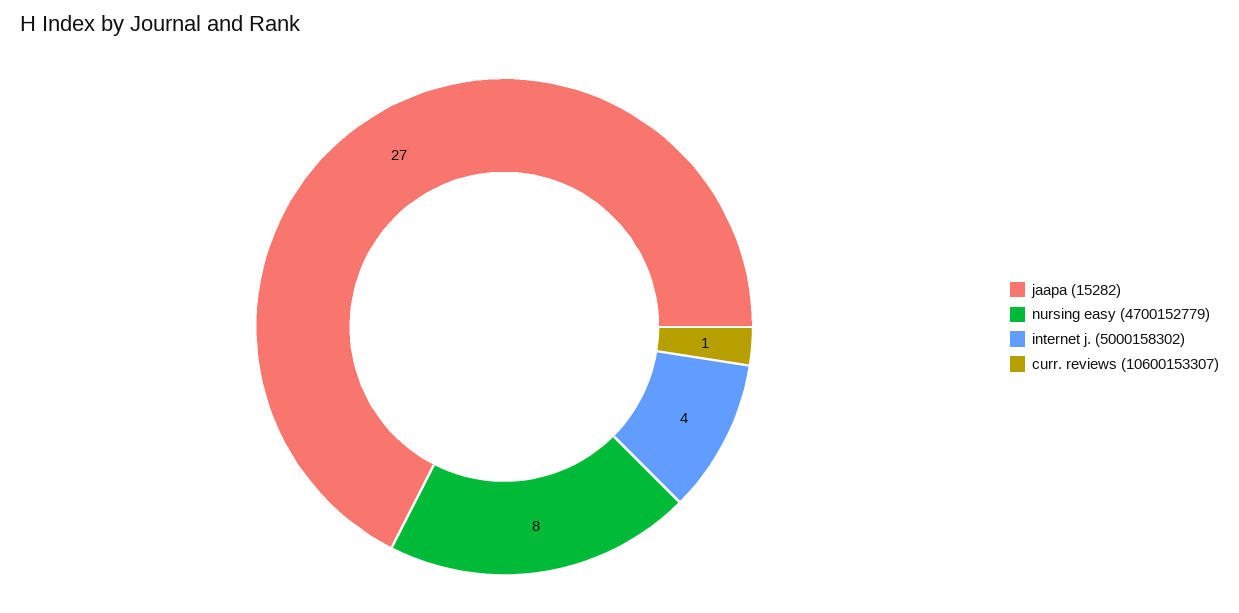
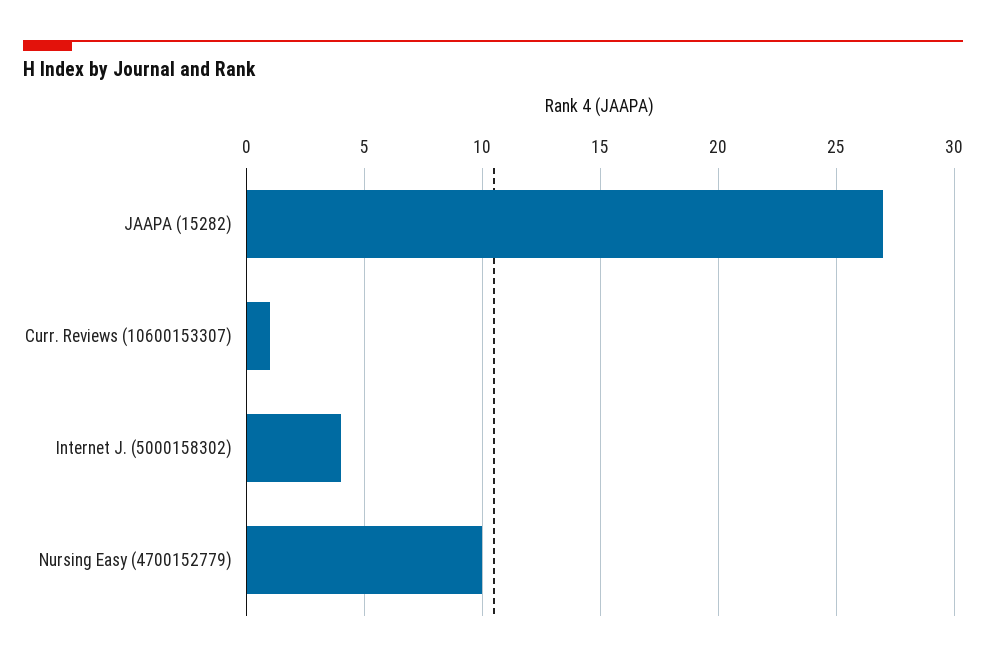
nursing easy (4700152779): 8 -> 10

